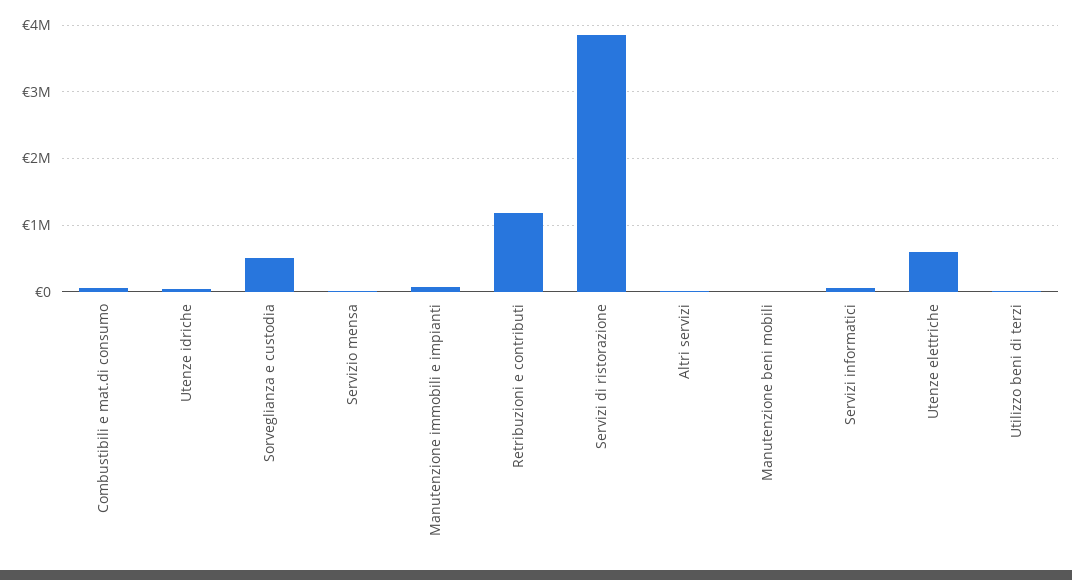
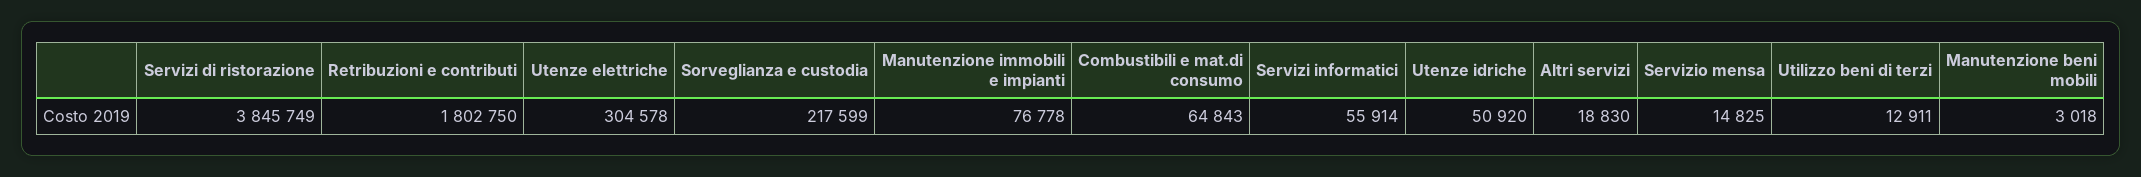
Sorveglianza e custodia: 500000 -> 217599
Retribuzioni e contributi: 1200000 -> 1802750
Utenze elettriche: 600000 -> 304578

